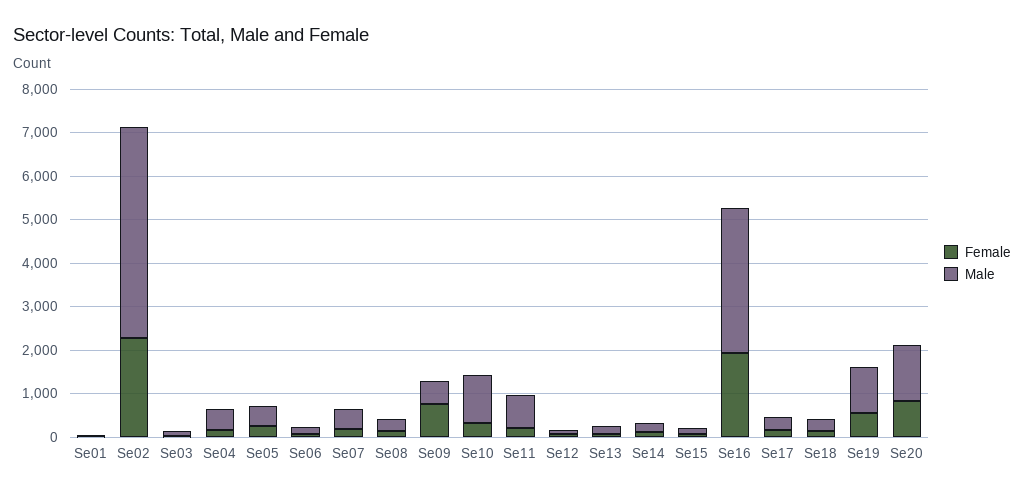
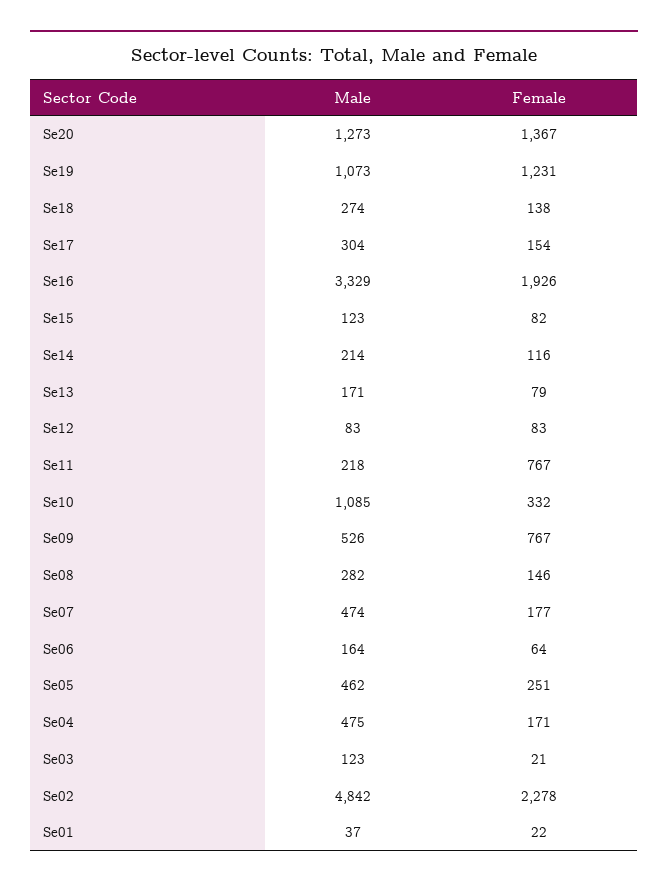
Female, Se11: 200 -> 767
Male, Se11: 800 -> 218
Female, Se19: 600 -> 1231
Female, Se20: 800 -> 1367

